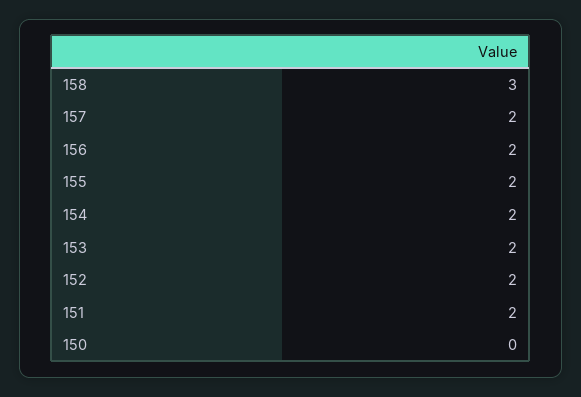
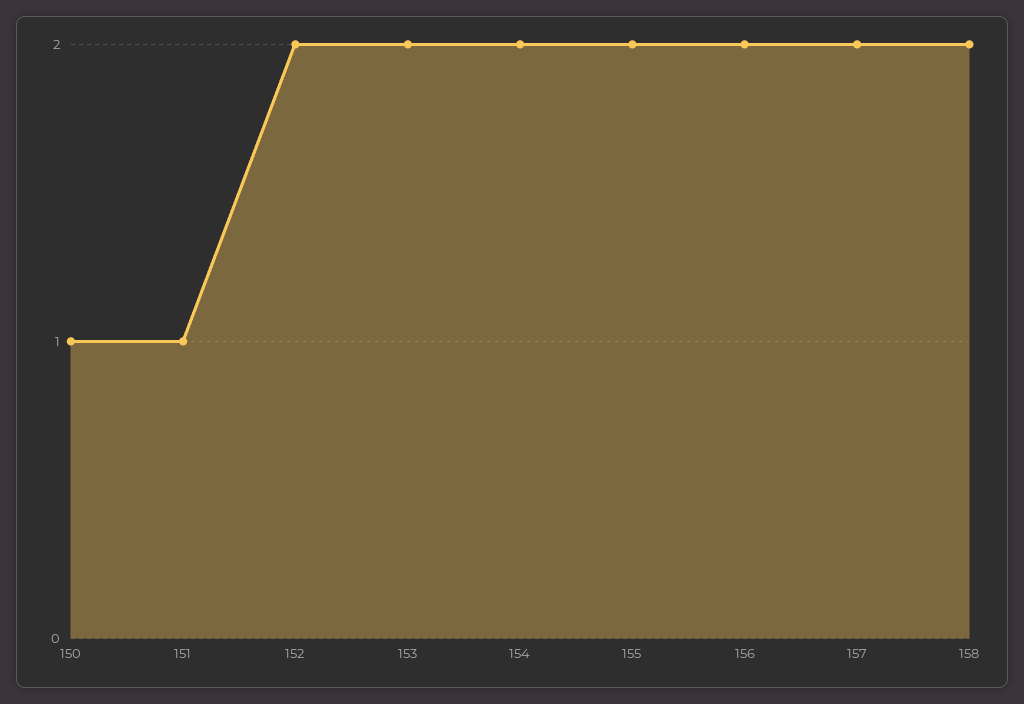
158: 3 -> 2
151: 2 -> 1
150: 0 -> 1

